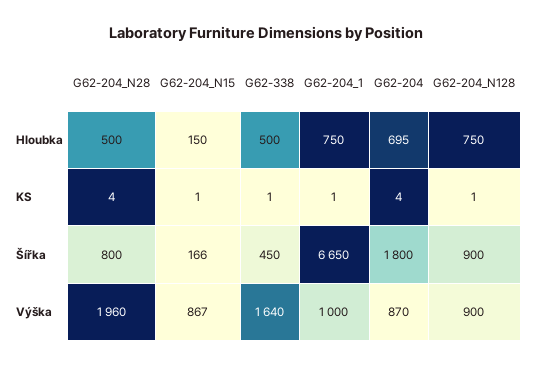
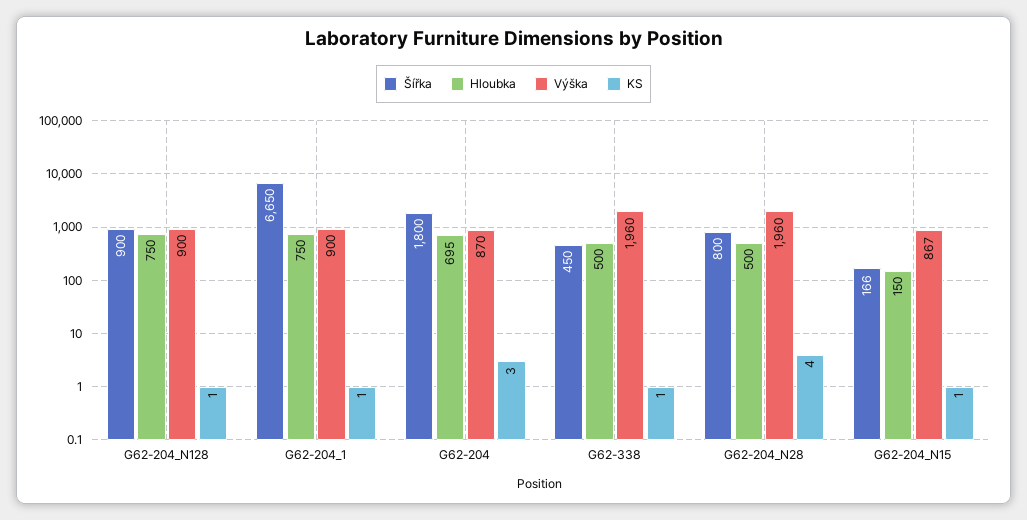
KS, G62-204: 4 -> 3
Výška, G62-338: 1640 -> 1960
Výška, G62-204_1: 1000 -> 900

